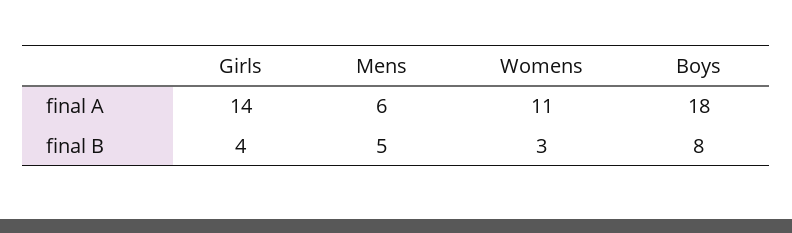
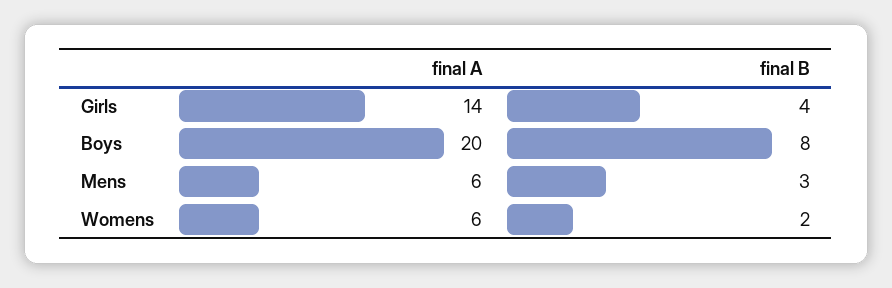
Womens, final A: 11 -> 6
Boys, final A: 18 -> 20
Mens, final B: 5 -> 3
Womens, final B: 3 -> 2

